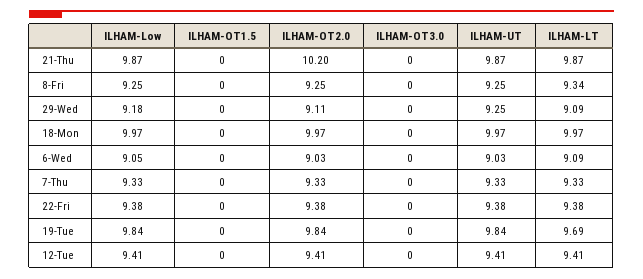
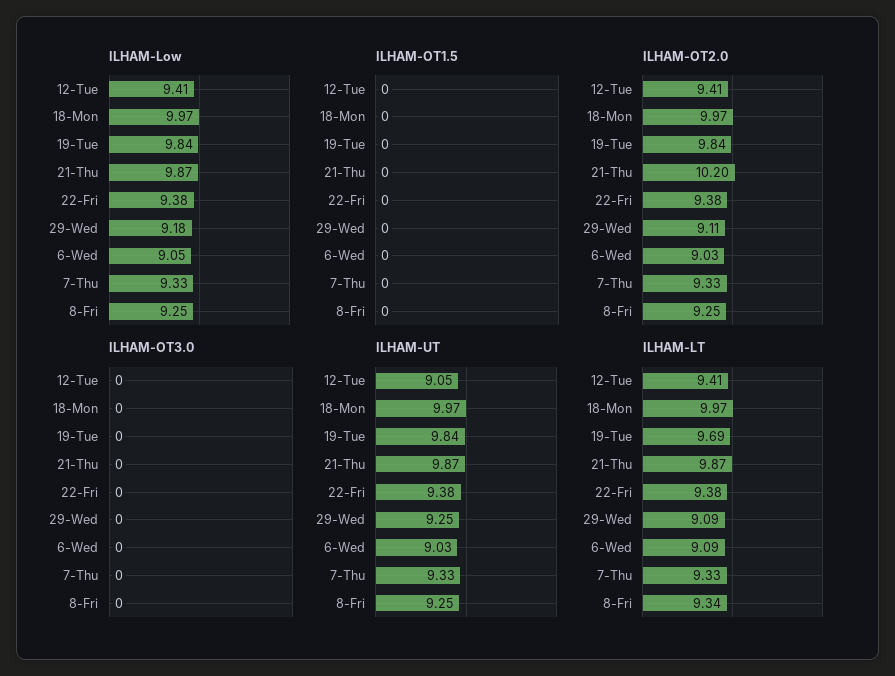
ILHAM-UT, 12-Tue: 9.41 -> 9.05

